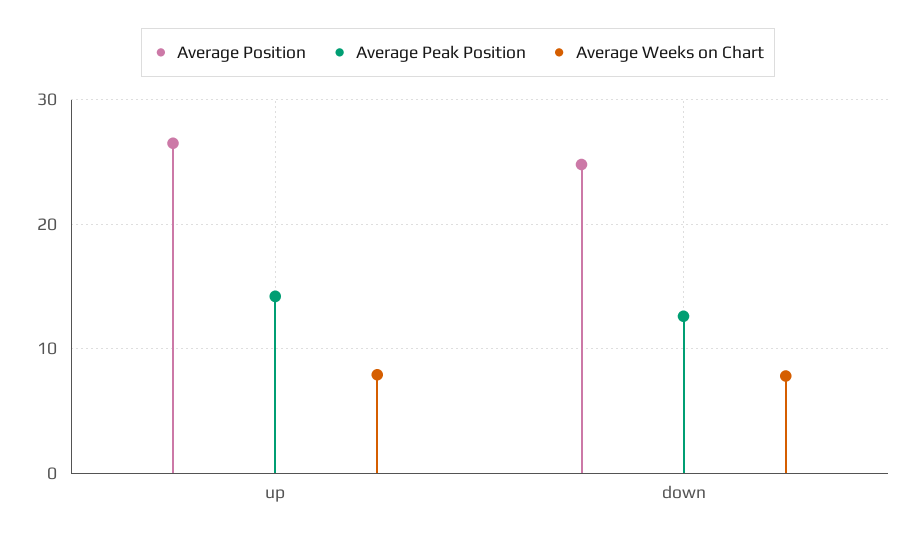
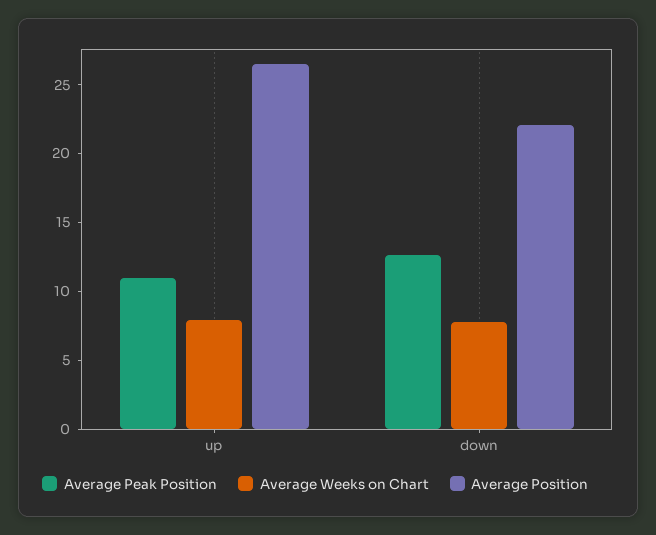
Average Peak Position, up: 14 -> 11
Average Position, down: 25 -> 22

